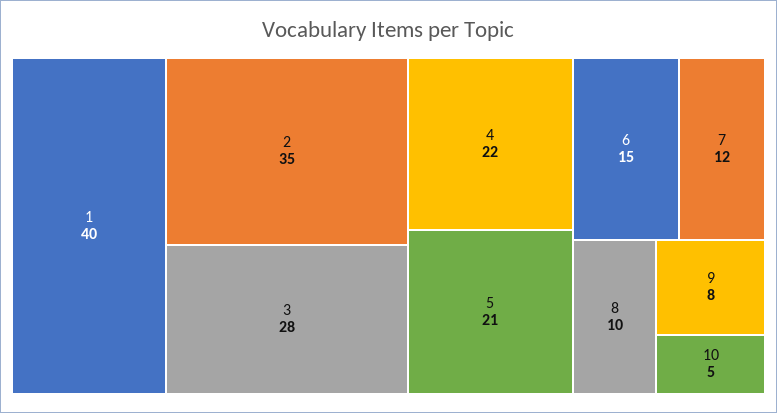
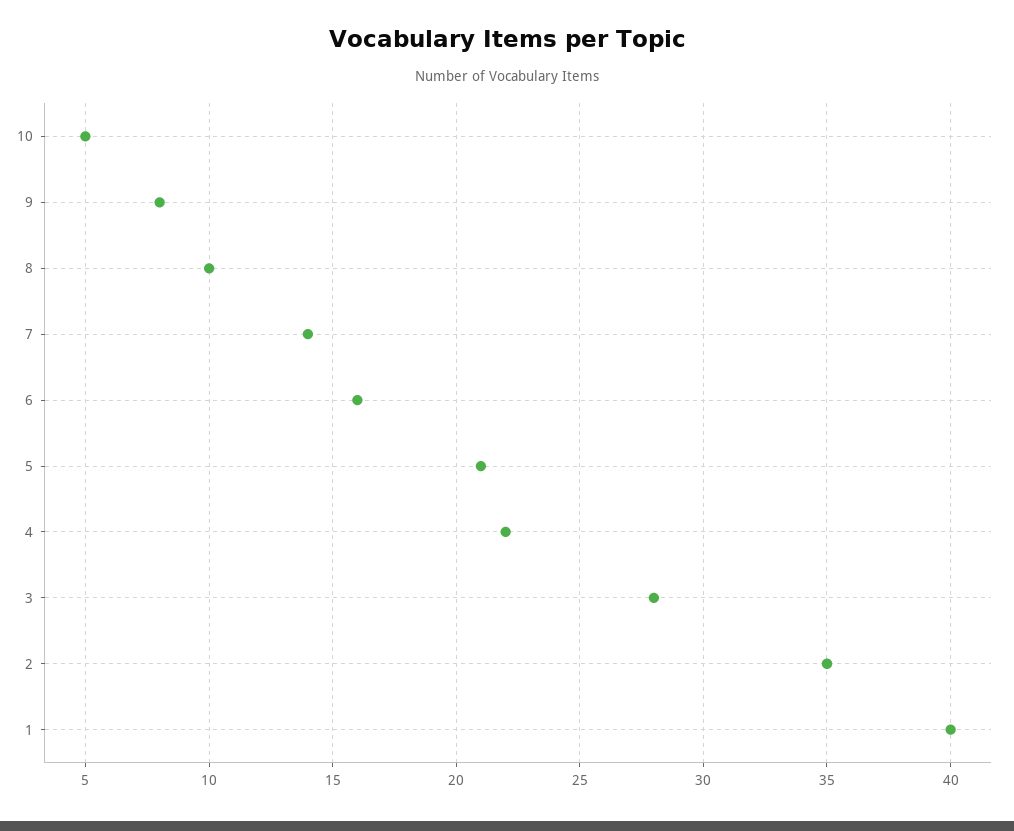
6: 15 -> 16
7: 12 -> 14

